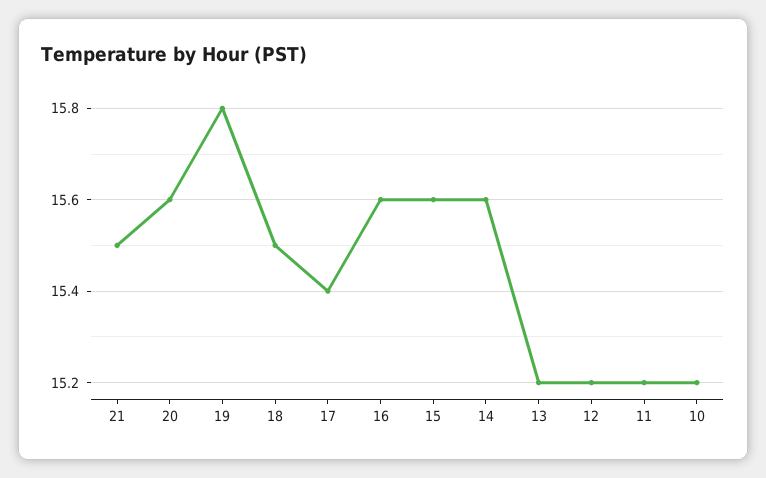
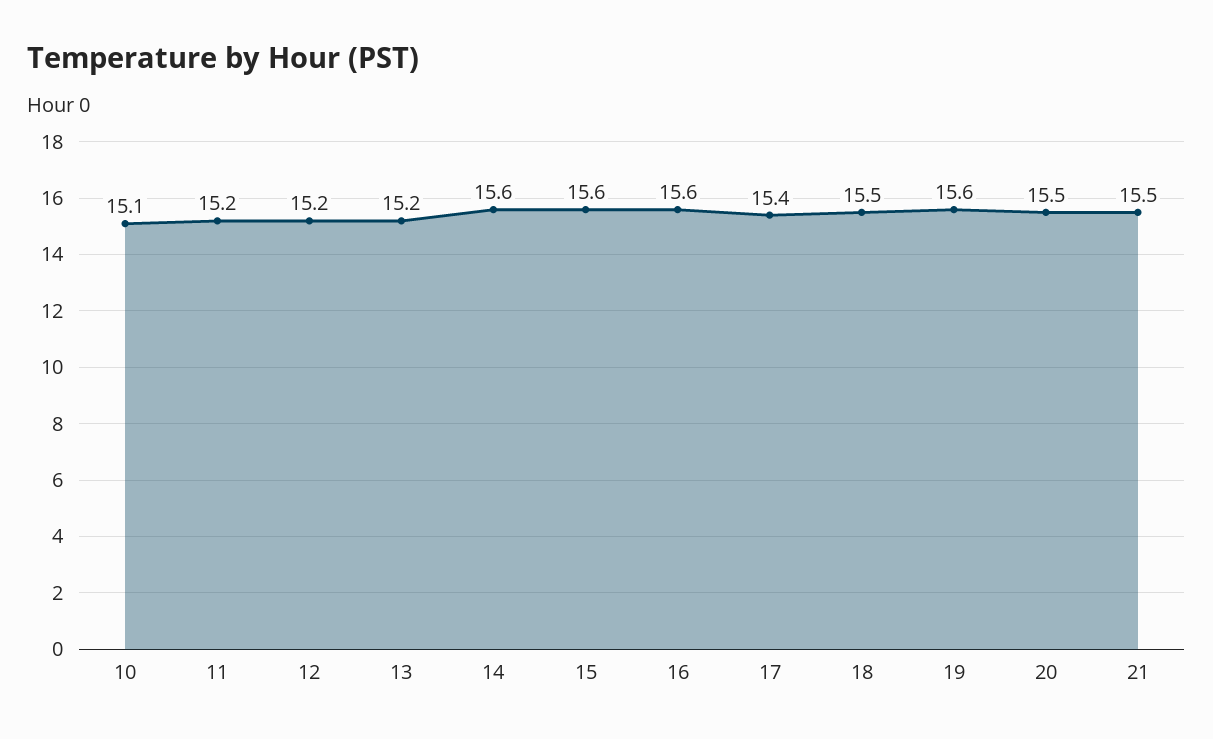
20: 15.6 -> 15.5
19: 15.8 -> 15.6
10: 15.2 -> 15.1

